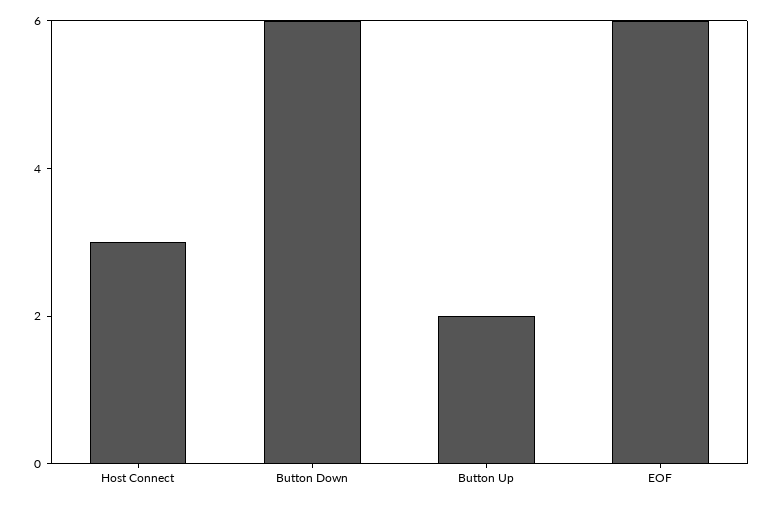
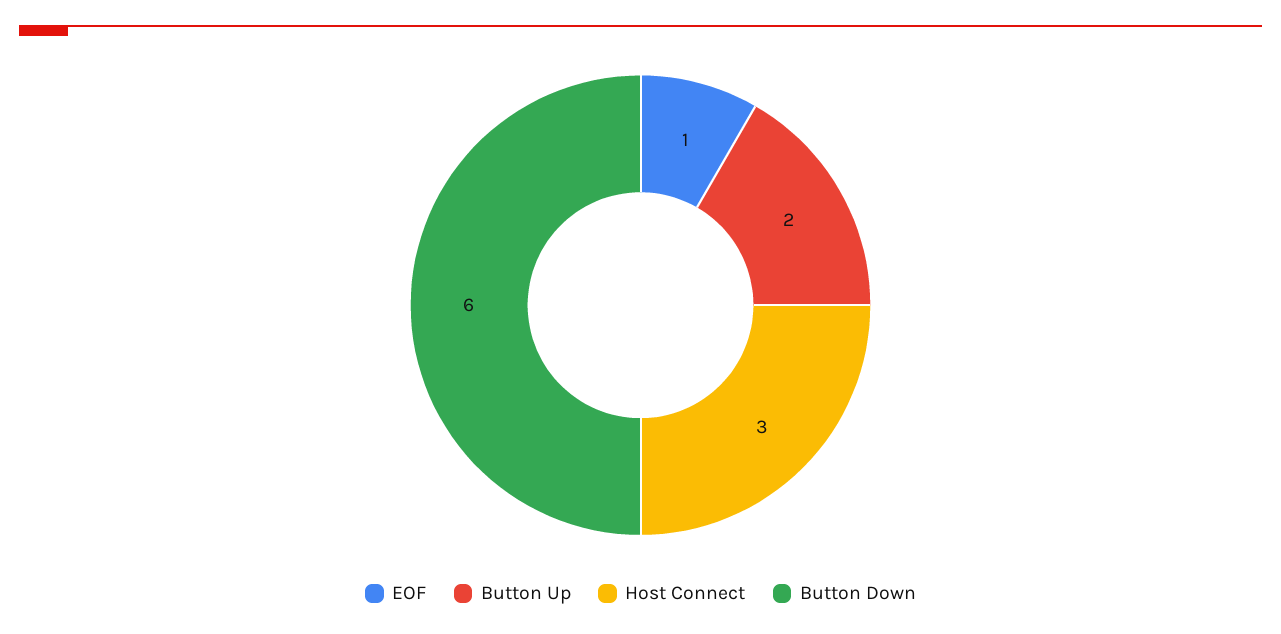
EOF: 6 -> 1

